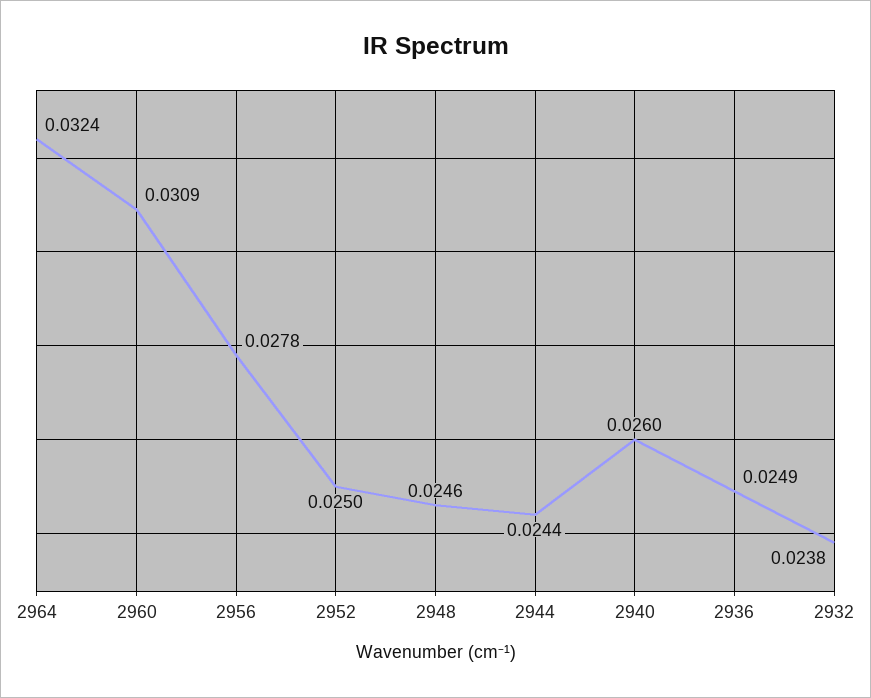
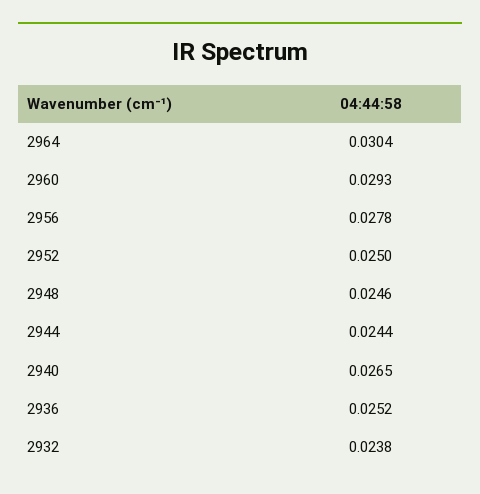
2964: 0.0324 -> 0.0304
2960: 0.0309 -> 0.0293
2940: 0.026 -> 0.0265
2936: 0.0249 -> 0.0252

